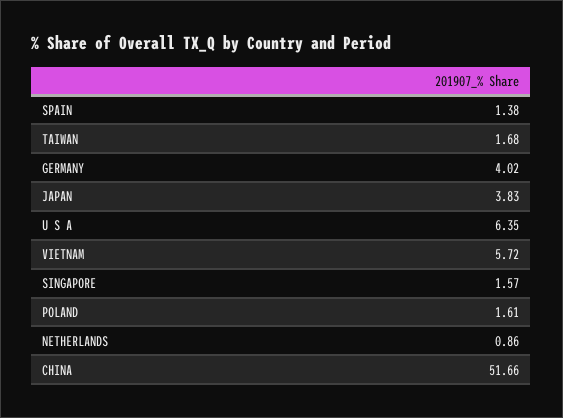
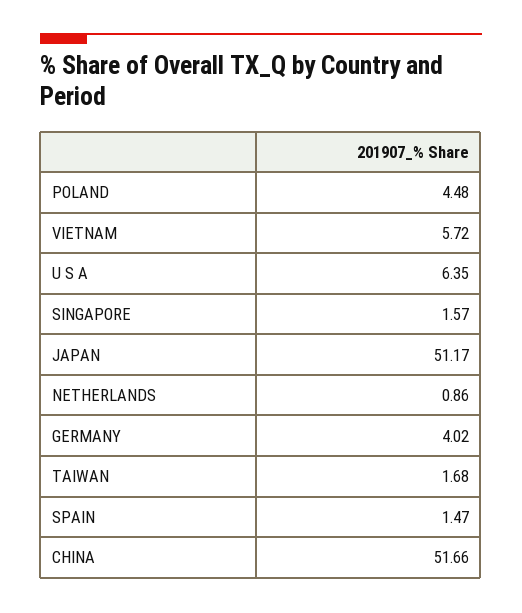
SPAIN: 1.38 -> 1.47
JAPAN: 3.83 -> 51.17
POLAND: 1.61 -> 4.48

